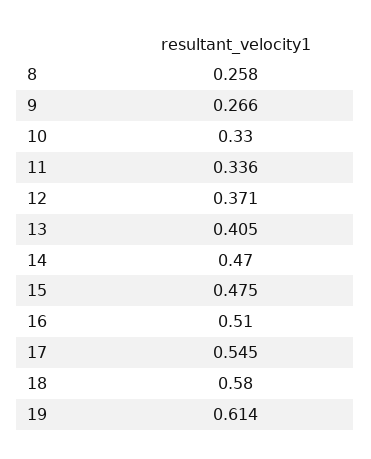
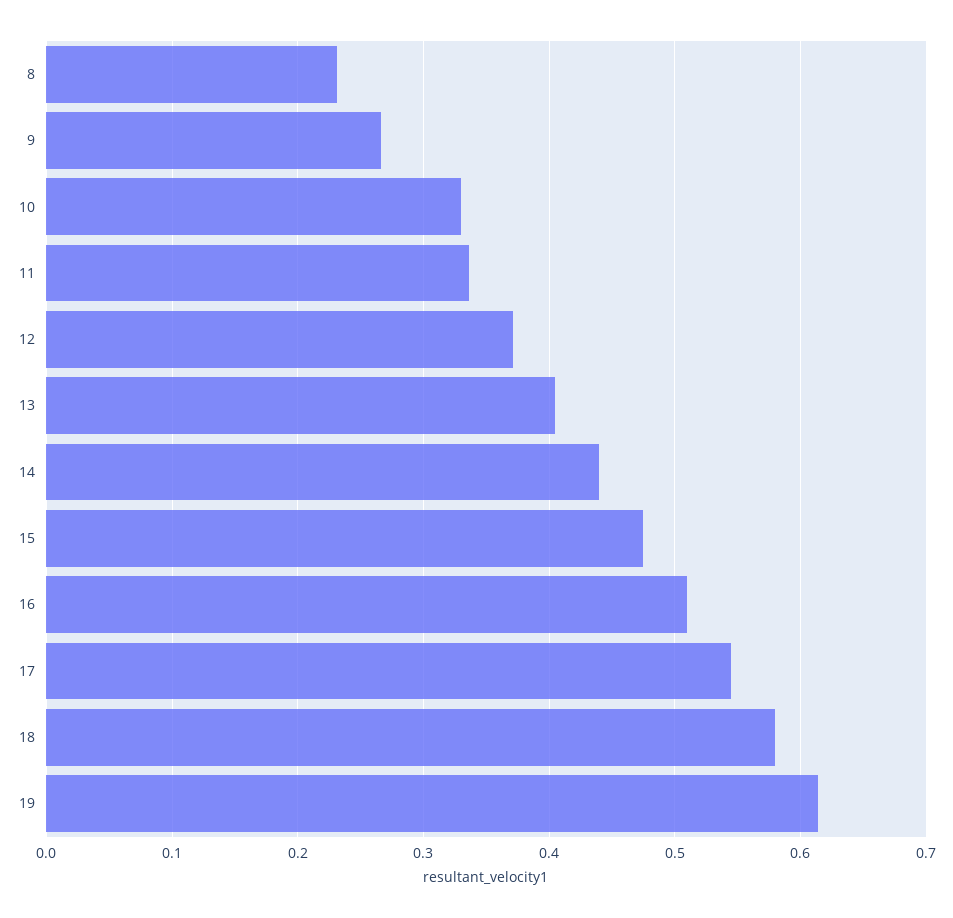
8: 0.258 -> 0.23
14: 0.47 -> 0.44

